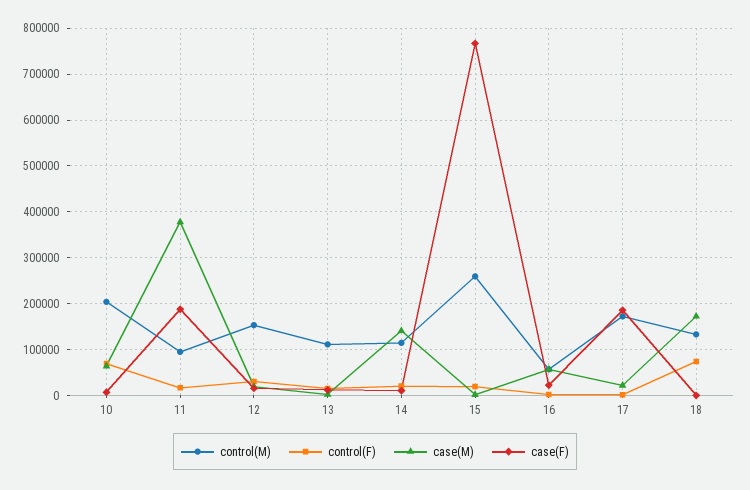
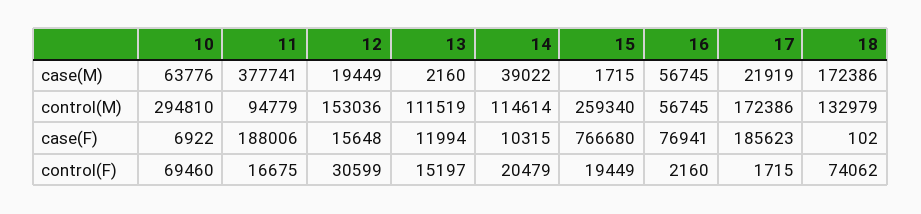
control(M), 10: 200000 -> 294810
case(M), 14: 140000 -> 39022
case(F), 16: 20000 -> 76941

